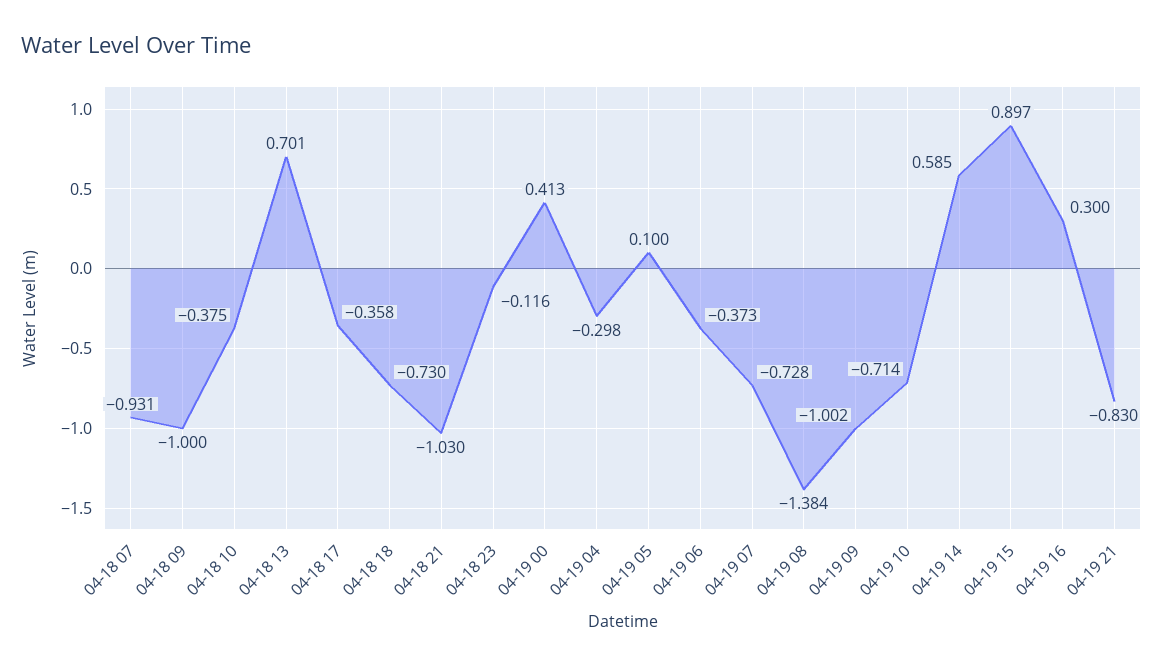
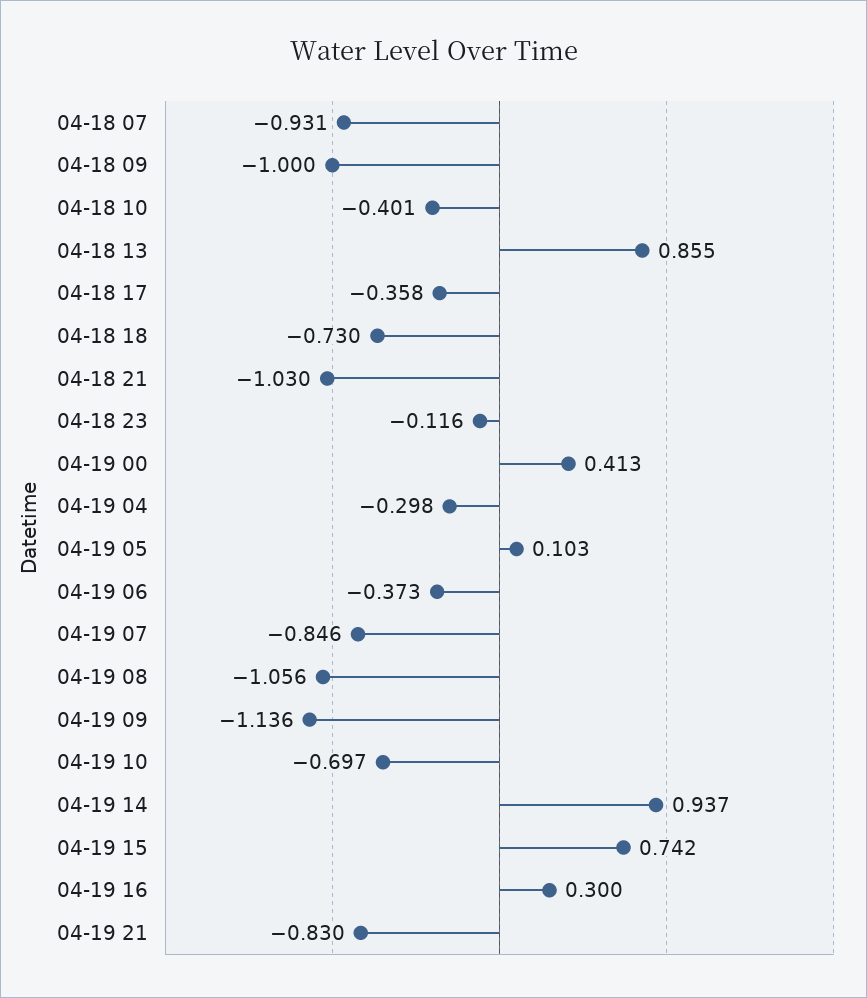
04-18 10: -0.375 -> -0.401
04-18 13: 0.701 -> 0.855
04-19 05: 0.1 -> 0.103
04-19 07: -0.728 -> -0.846
04-19 08: -1.384 -> -1.056
04-19 09: -1.002 -> -1.136
04-19 10: -0.714 -> -0.697
04-19 14: 0.585 -> 0.937
04-19 15: 0.897 -> 0.742

